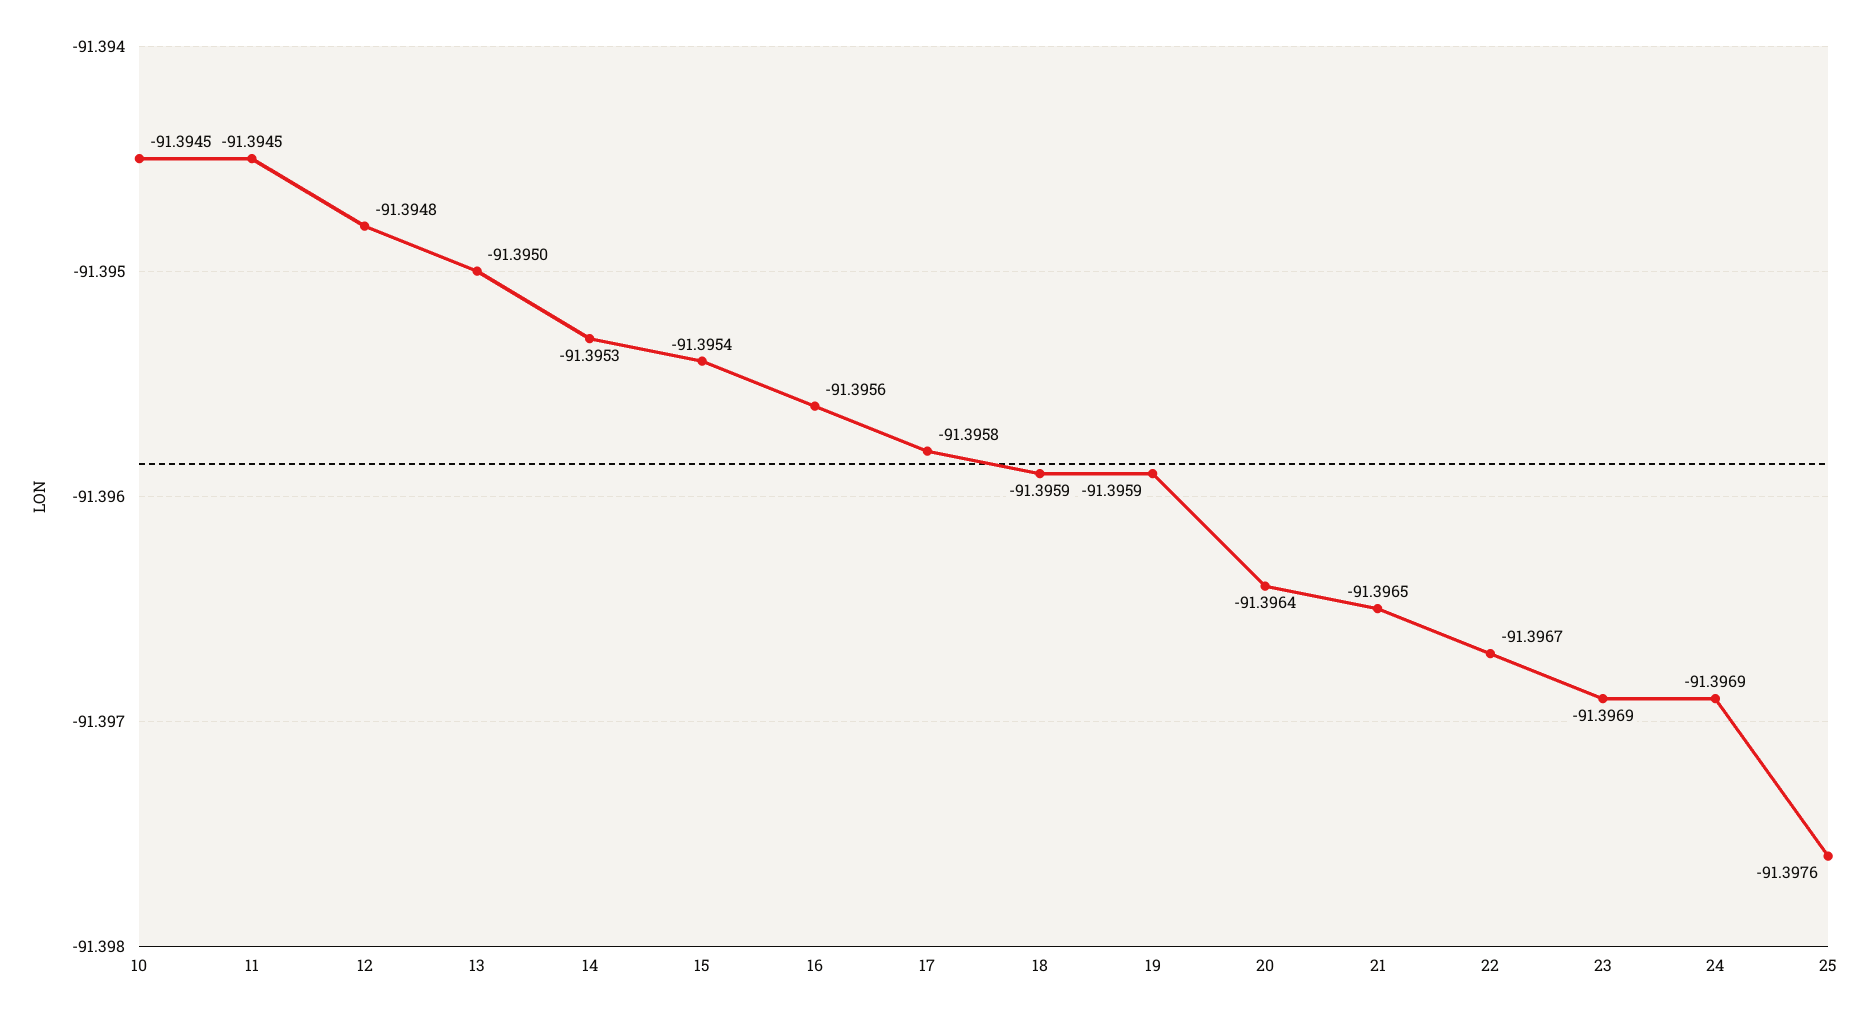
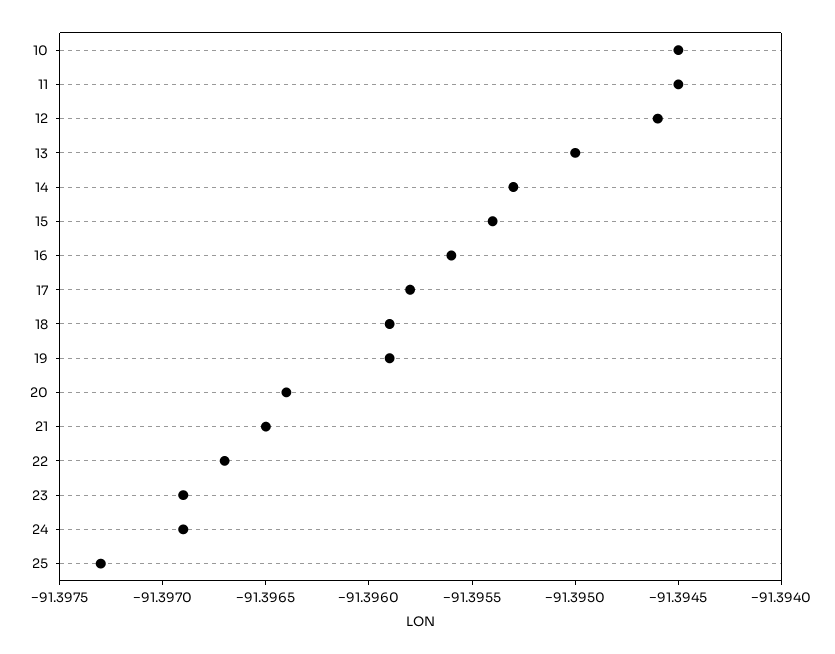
12: -91.3948 -> -91.3946
25: -91.3976 -> -91.3973

